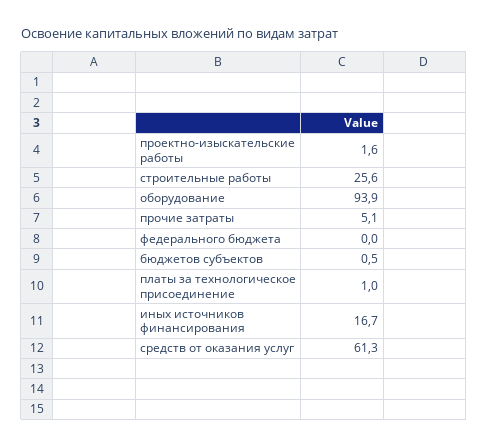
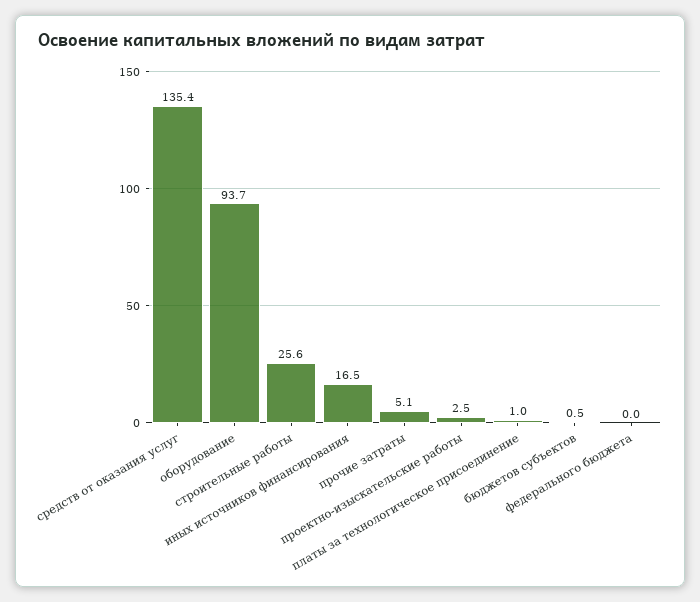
проектно-изыскательские работы: 1.6 -> 2.5
оборудование: 93.9 -> 93.7
иных источников финансирования: 16.7 -> 16.5
средств от оказания услуг: 61.3 -> 135.4

